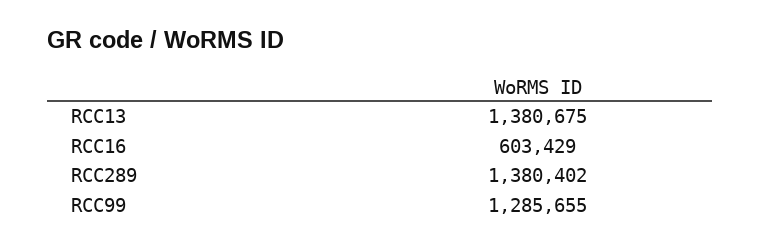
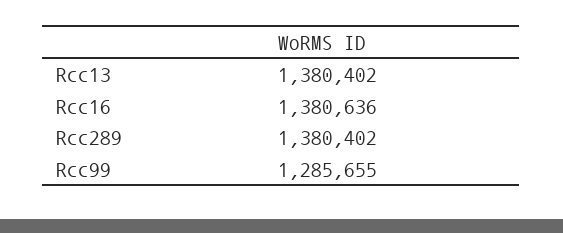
RCC13: 1380675 -> 1380402
RCC16: 603429 -> 1380636

